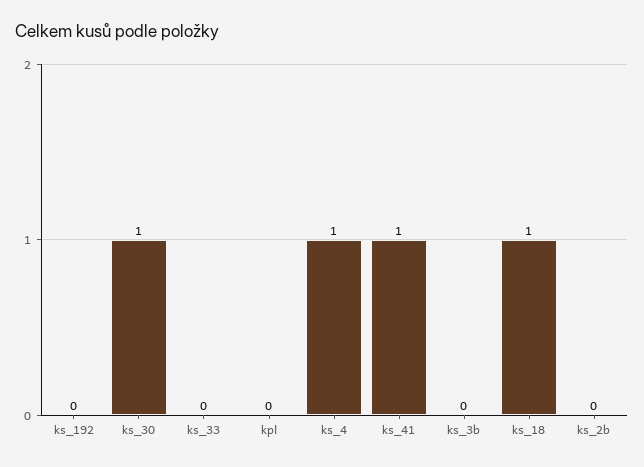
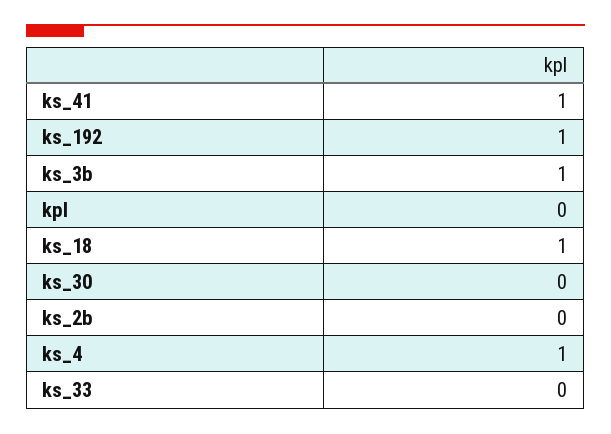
ks_192: 0 -> 1
ks_30: 1 -> 0
ks_3b: 0 -> 1

